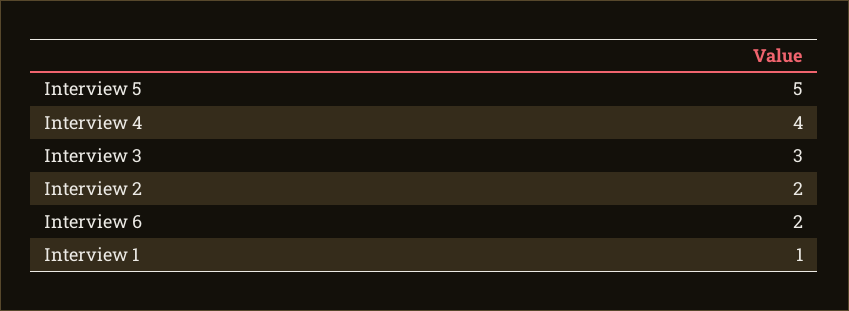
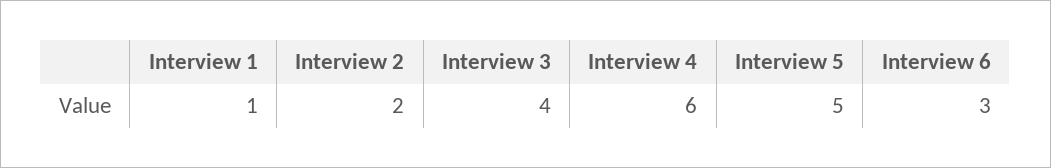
Interview 4: 4 -> 6
Interview 3: 3 -> 4
Interview 6: 2 -> 3

